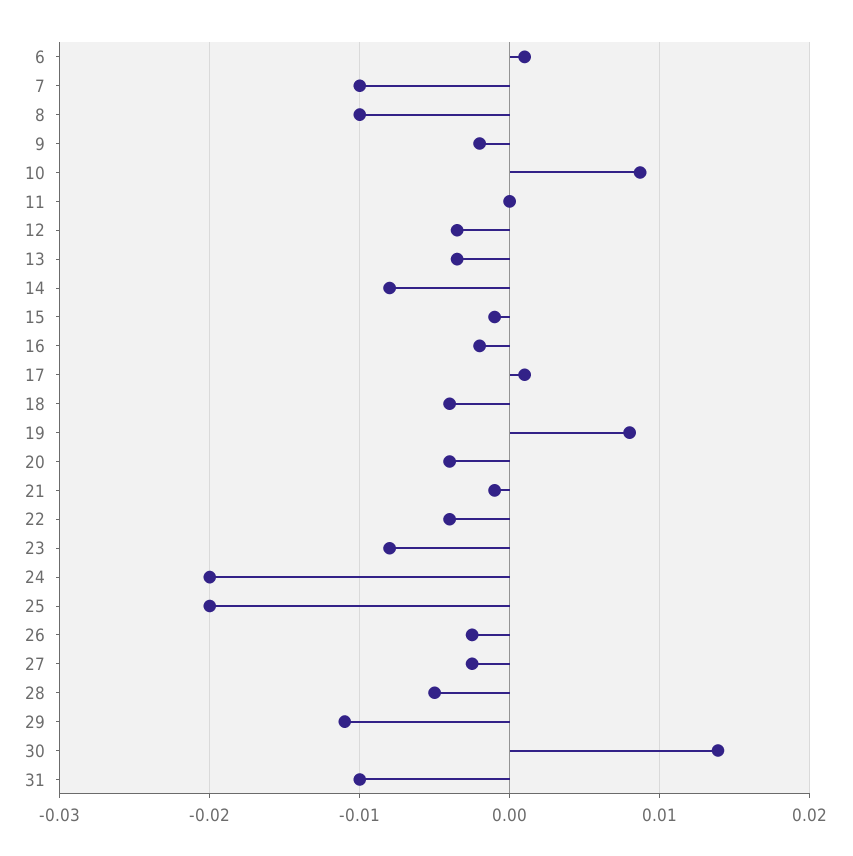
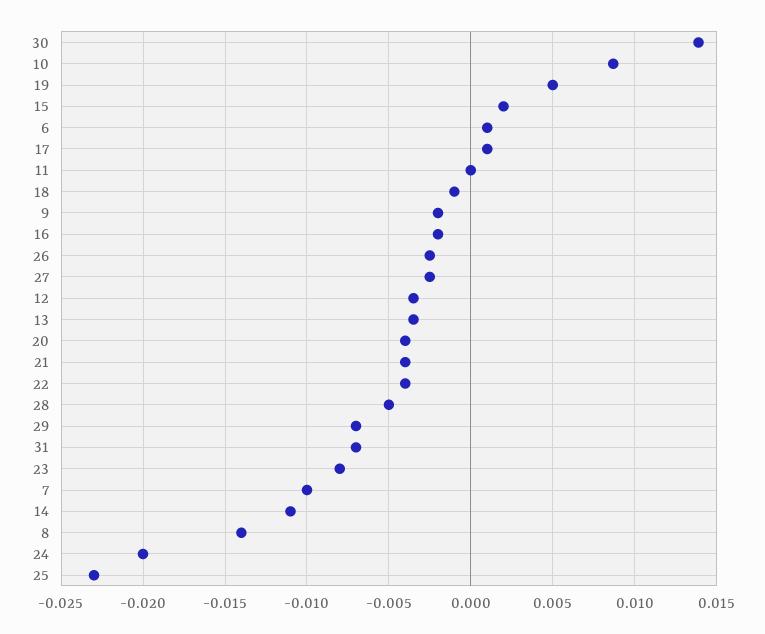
8: -0.01 -> -0.014
14: -0.008 -> -0.011
15: -0.001 -> 0.002
18: -0.004 -> -0.001
19: 0.008 -> 0.005
21: -0.001 -> -0.004
25: -0.02 -> -0.023
29: -0.011 -> -0.007
31: -0.01 -> -0.007

